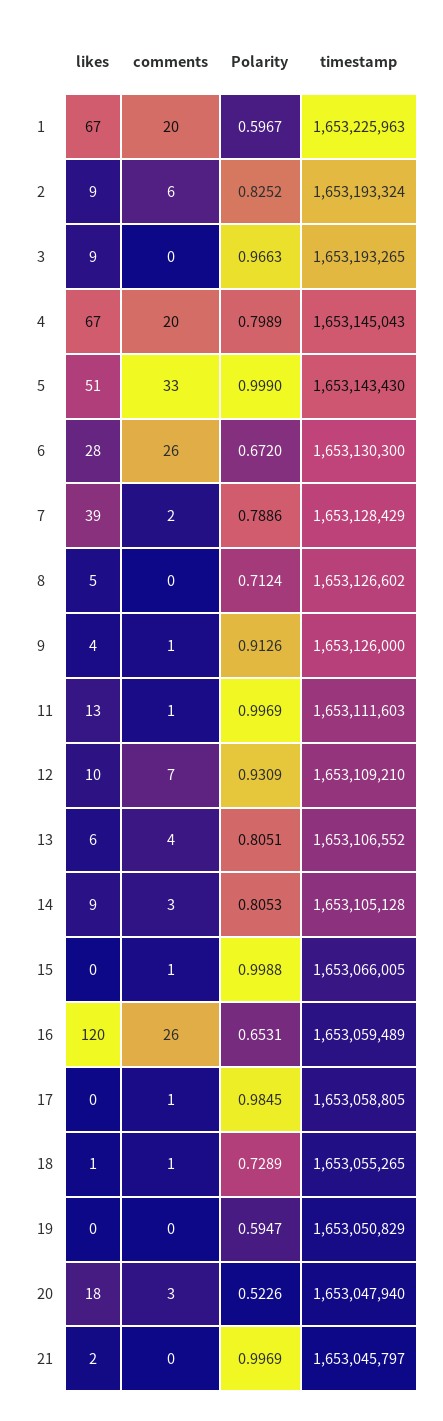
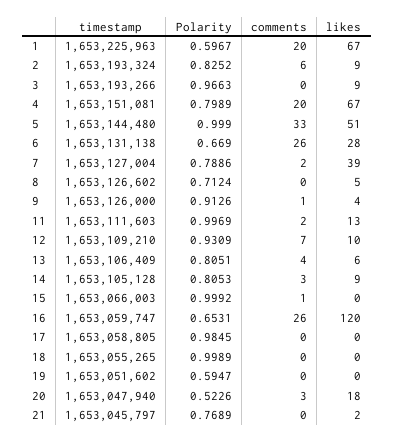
timestamp, 3: 1653193265 -> 1653193266
timestamp, 4: 1653145043 -> 1653151081
timestamp, 5: 1653143430 -> 1653144480
Polarity, 6: 0.672 -> 0.669
timestamp, 6: 1653130300 -> 1653131138
timestamp, 7: 1653128429 -> 1653127004
comments, 11: 1 -> 2
timestamp, 13: 1653106552 -> 1653106409
Polarity, 15: 0.9988 -> 0.9992
timestamp, 15: 1653066005 -> 1653066003
timestamp, 16: 1653059489 -> 1653059747
comments, 17: 1 -> 0
likes, 18: 1 -> 0
comments, 18: 1 -> 0
Polarity, 18: 0.7289 -> 0.9989
timestamp, 19: 1653050829 -> 1653051602
Polarity, 21: 0.9969 -> 0.7689

